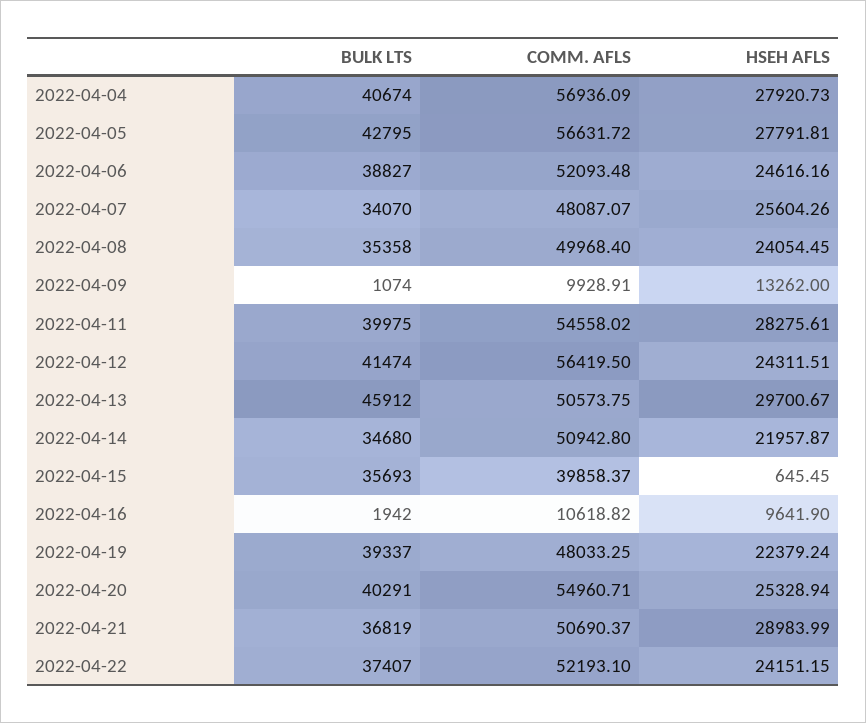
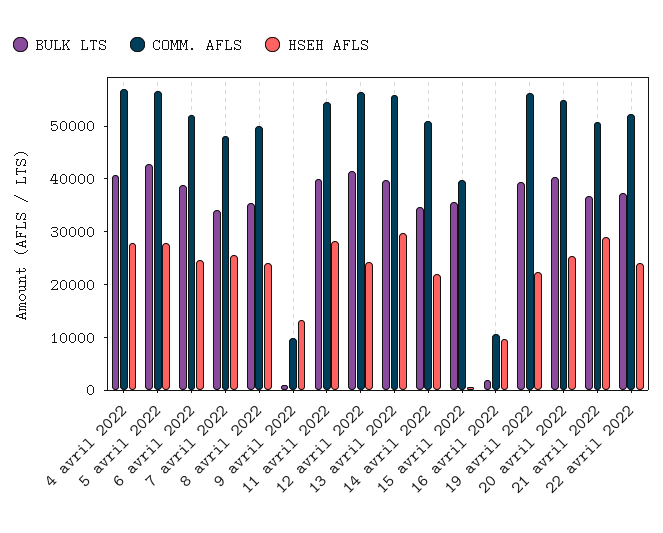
BULK LTS, 2022-04-13: 45912 -> 40000
COMM. AFLS, 2022-04-13: 50573.75 -> 56000
COMM. AFLS, 2022-04-19: 48033.25 -> 56000

